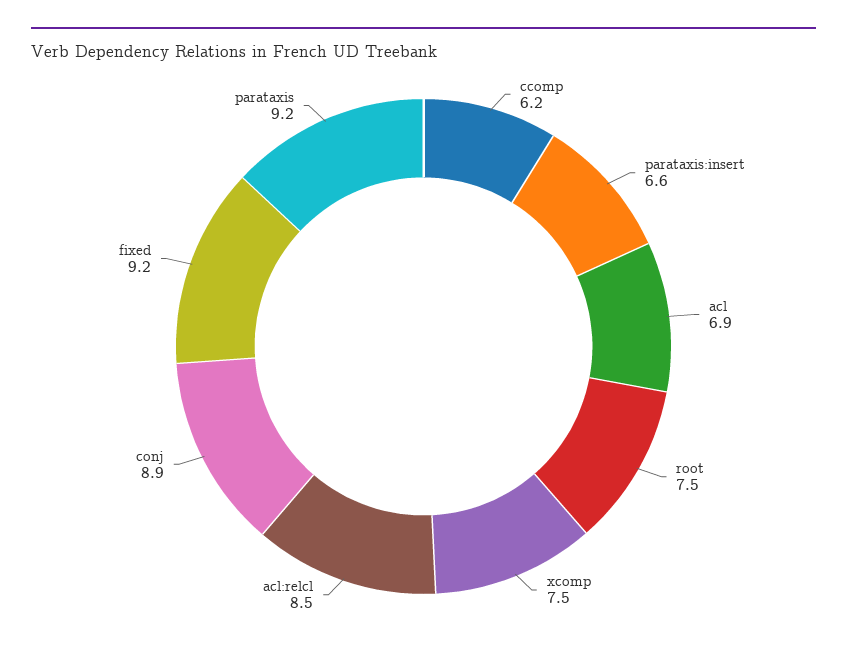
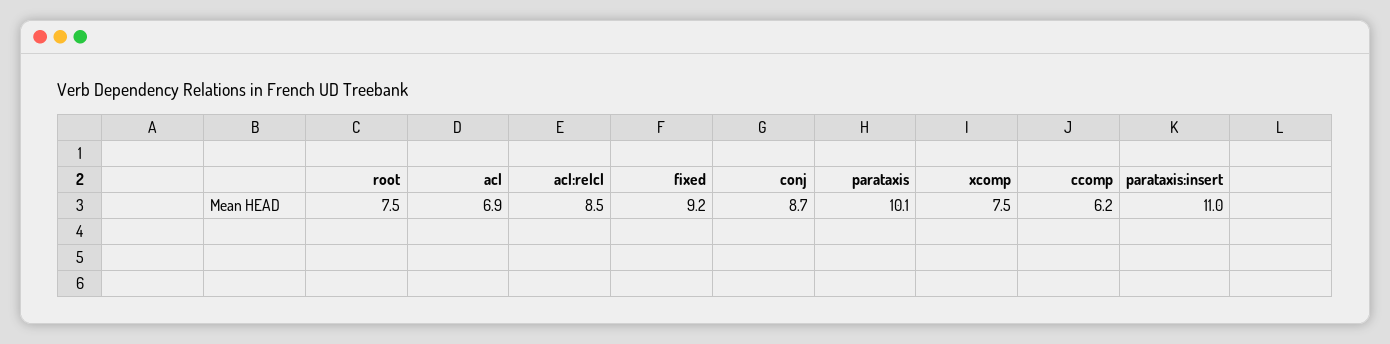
parataxis:insert: 6.6 -> 11
conj: 8.9 -> 8.7
parataxis: 9.2 -> 10.1

